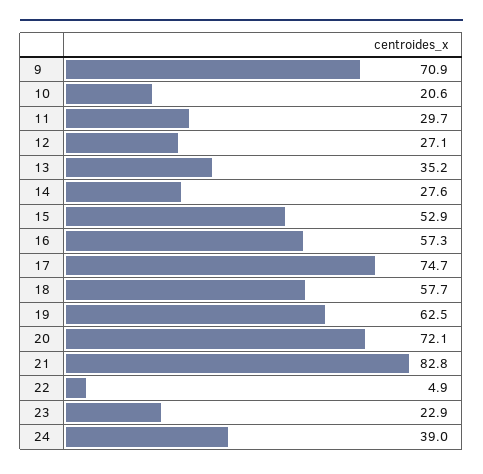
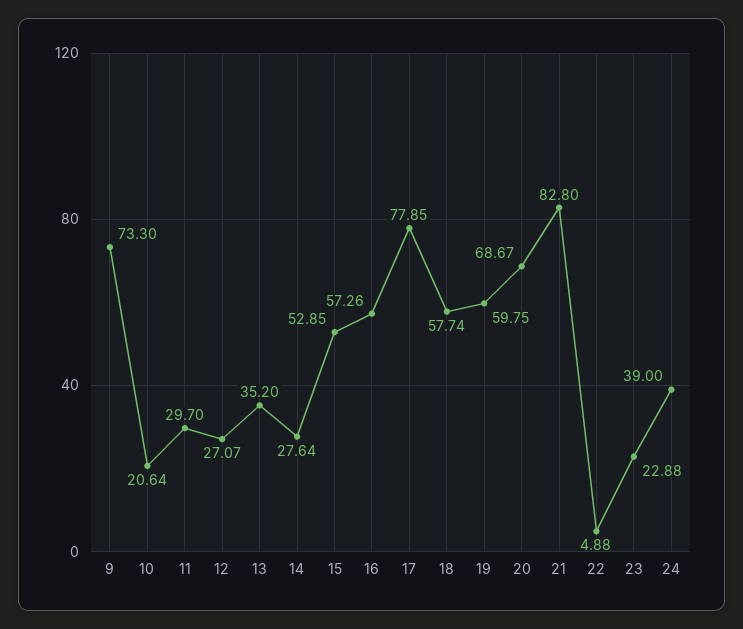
9: 70.9 -> 73.3
17: 74.7 -> 77.85
19: 62.5 -> 59.75
20: 72.1 -> 68.67

